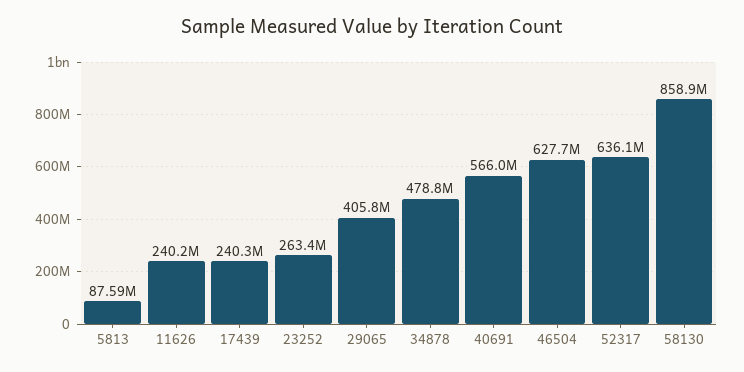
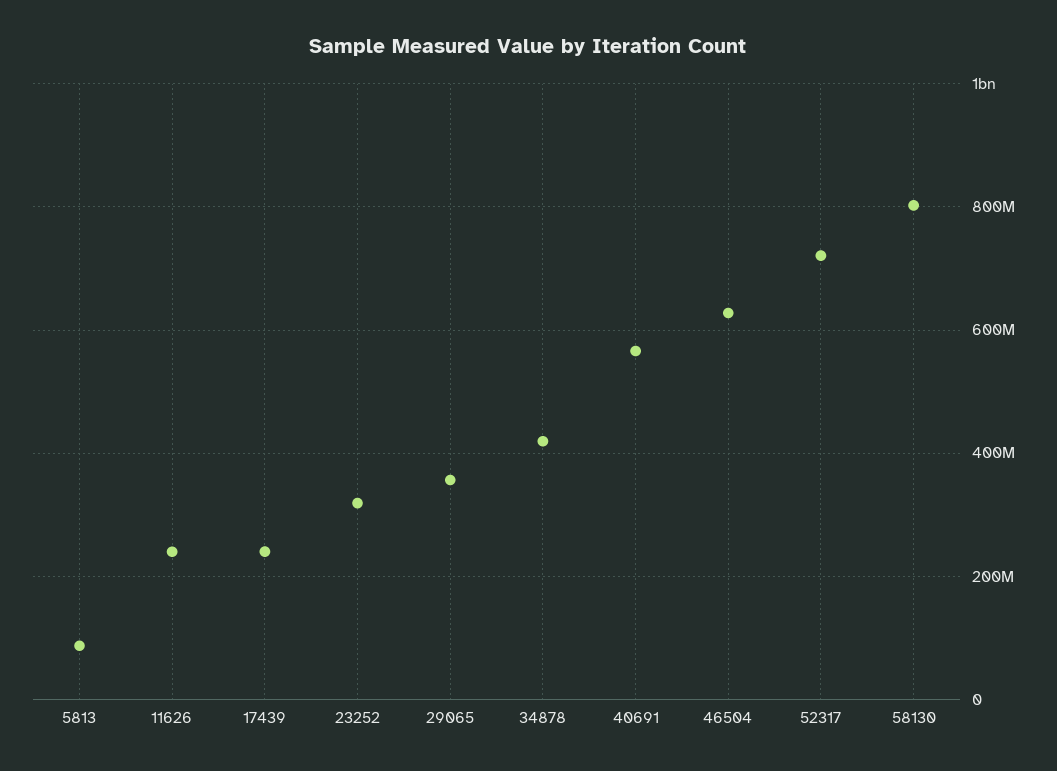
23252: 263400000 -> 320000000
29065: 405800000 -> 360000000
34878: 478800000 -> 420000000
52317: 636100000 -> 720000000
58130: 858900000 -> 800000000

